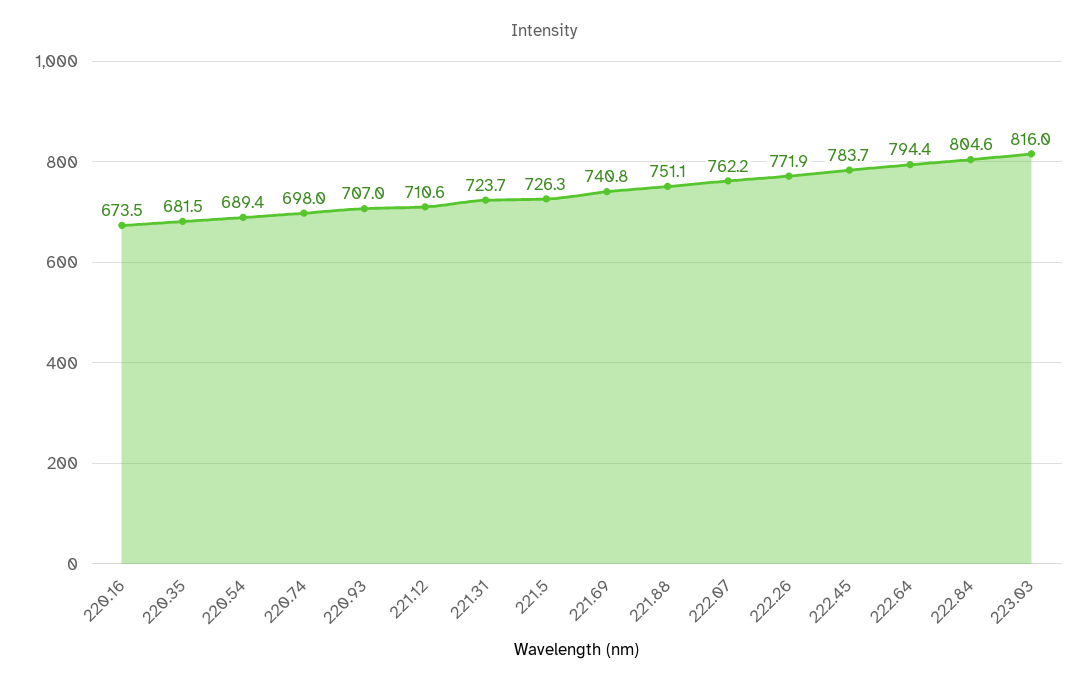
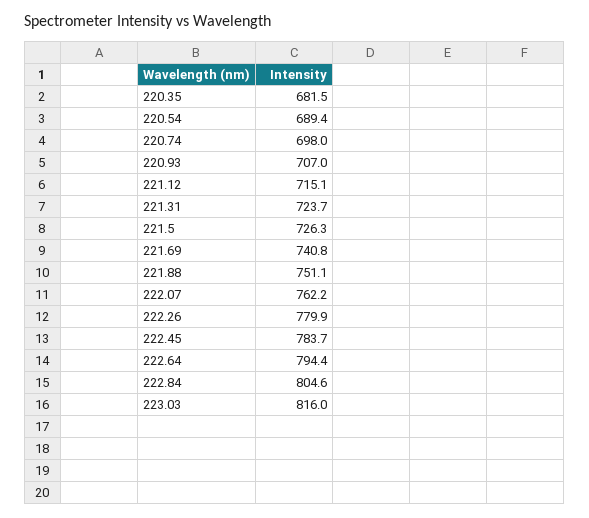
220.16: 673.5 -> none
221.12: 710.6 -> 715.1
222.26: 771.9 -> 779.9

